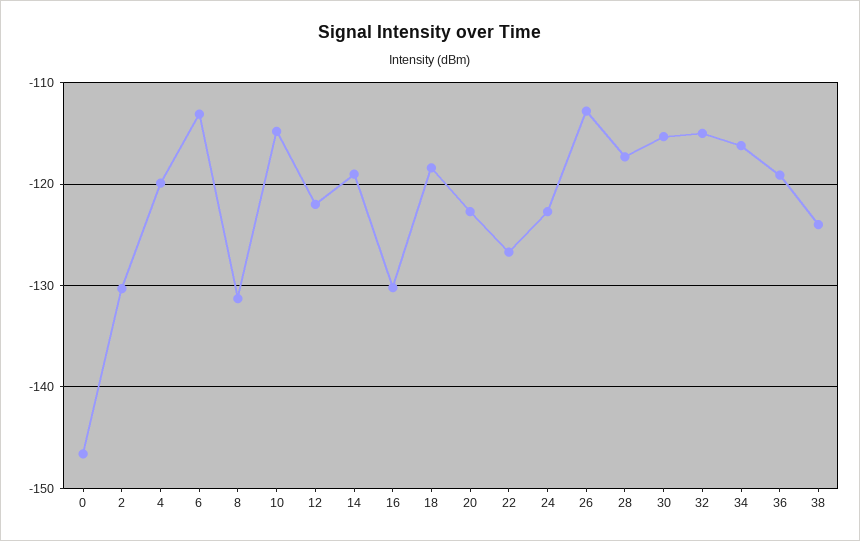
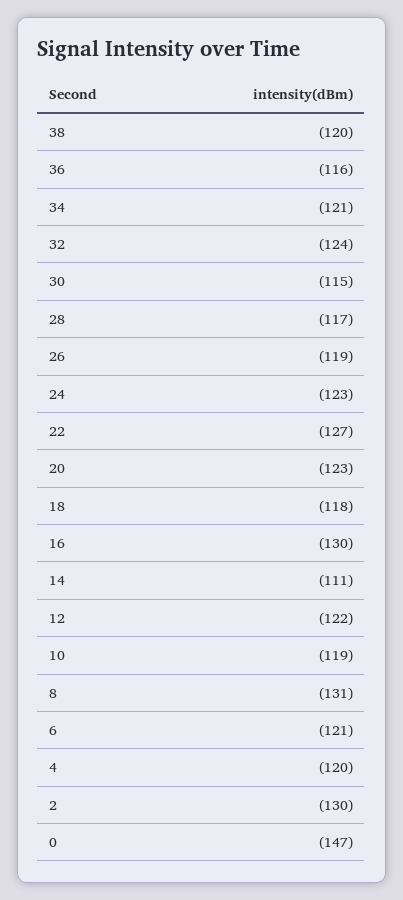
6: -113 -> -121
10: -115 -> -119
14: -119 -> -111
26: -113 -> -119
32: -115 -> -124
34: -116 -> -121
36: -119 -> -116
38: -124 -> -120

